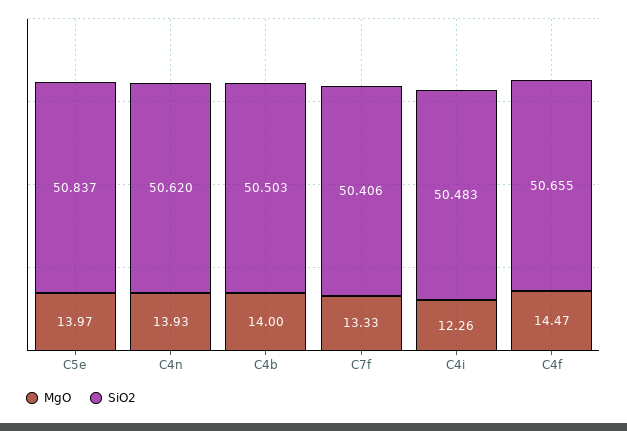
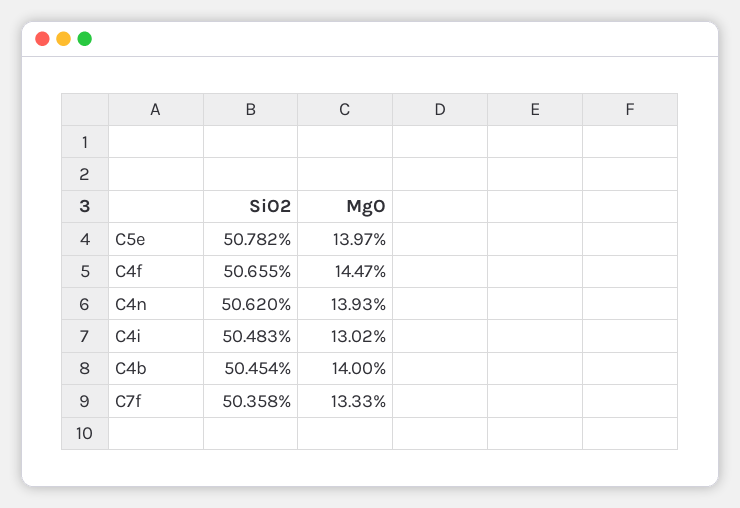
SiO2, C5e: 50.837 -> 50.782
SiO2, C4b: 50.503 -> 50.454
SiO2, C7f: 50.406 -> 50.358
MgO, C4i: 12.26 -> 13.02

